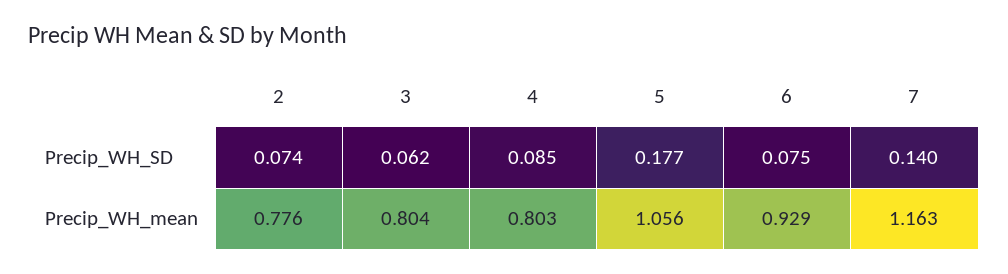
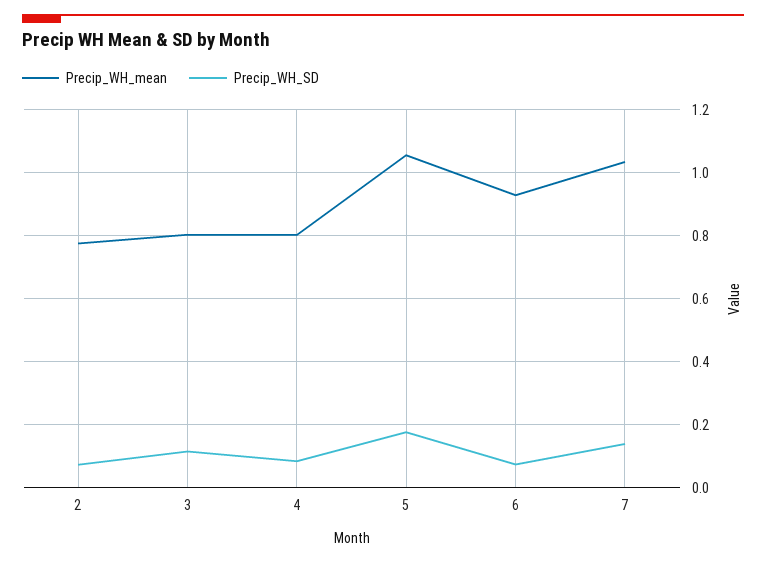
Precip_WH_SD, 3: 0.062 -> 0.12
Precip_WH_mean, 7: 1.163 -> 1.04

